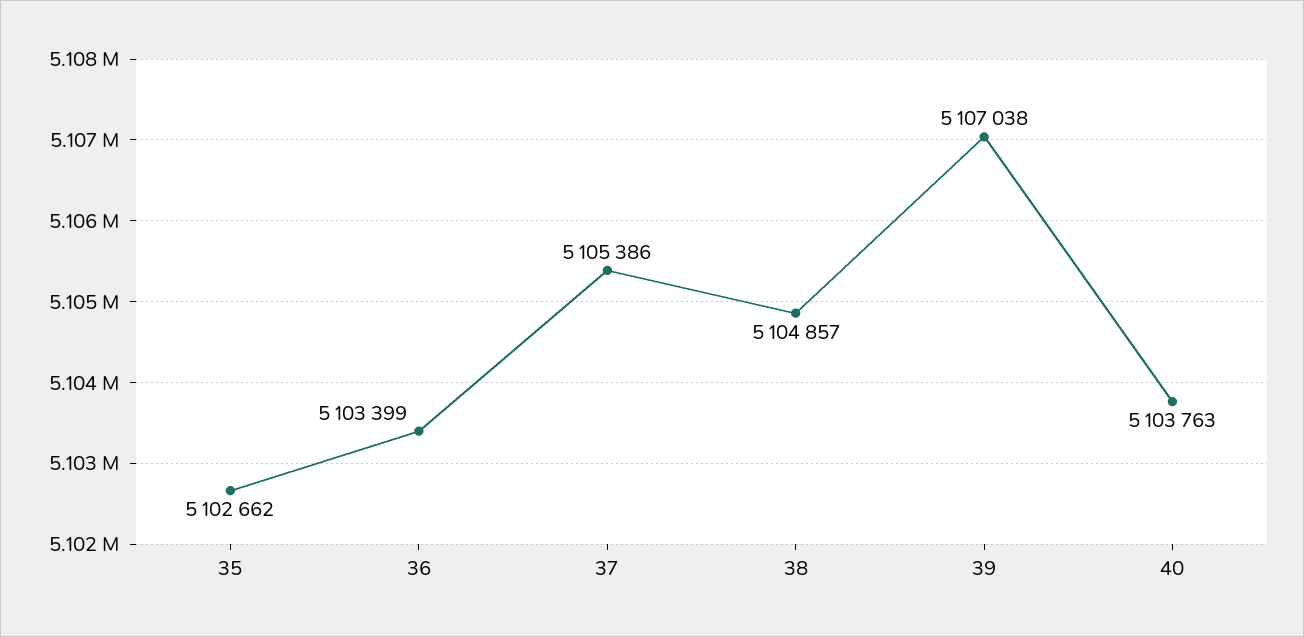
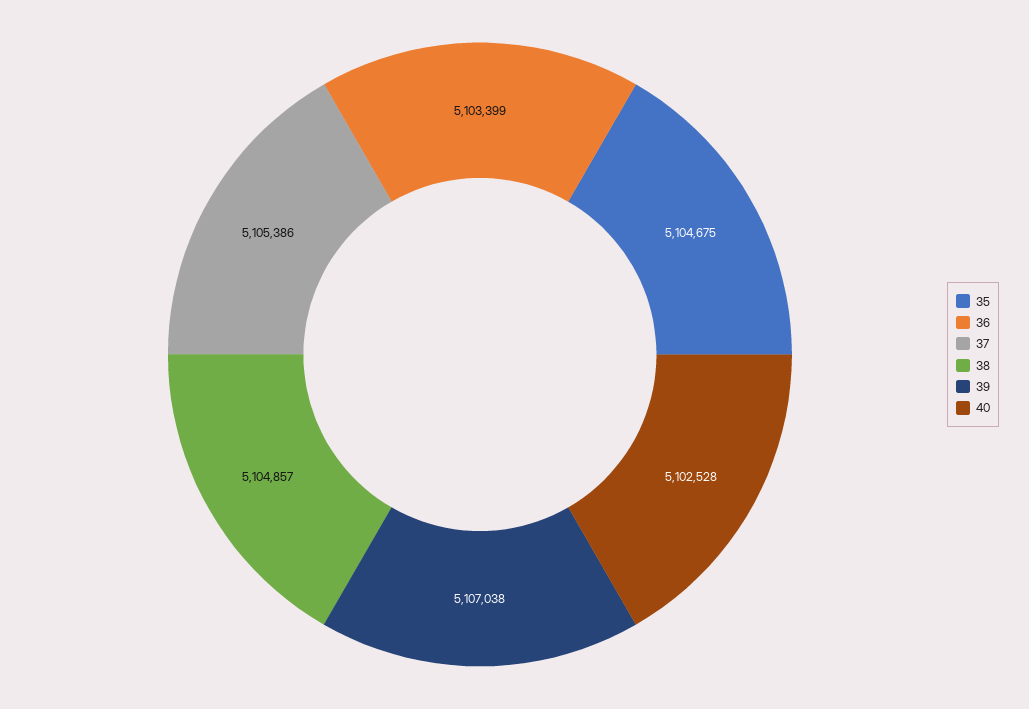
35: 5102662 -> 5104675
40: 5103763 -> 5102528

